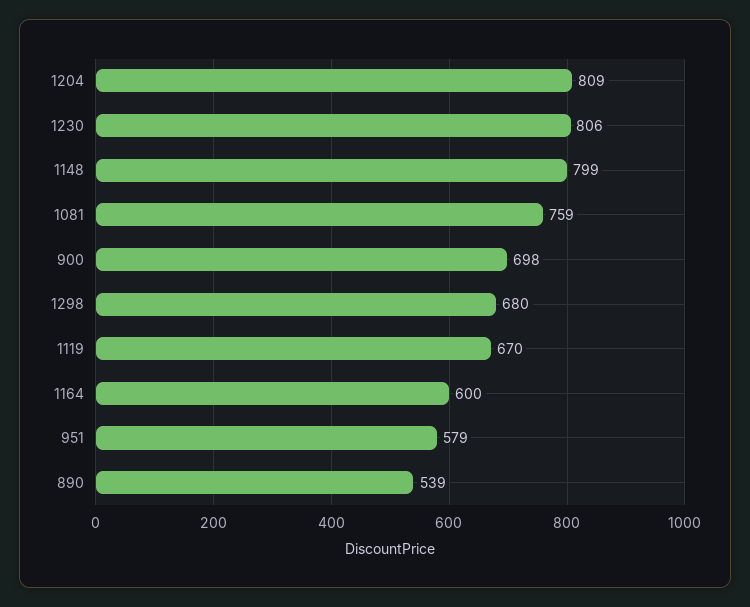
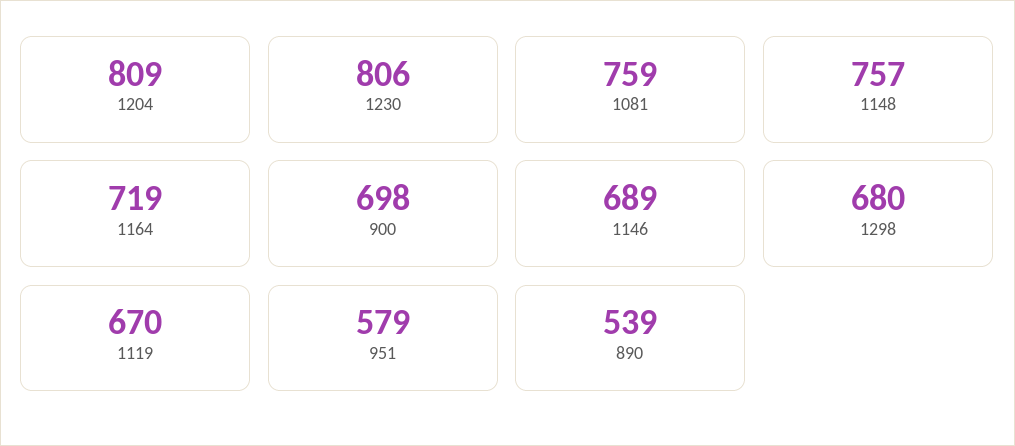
1148: 799 -> 757
1164: 600 -> 719
1146: none -> 689

